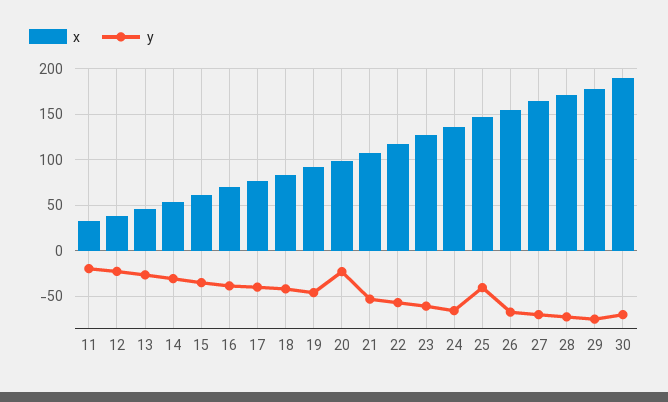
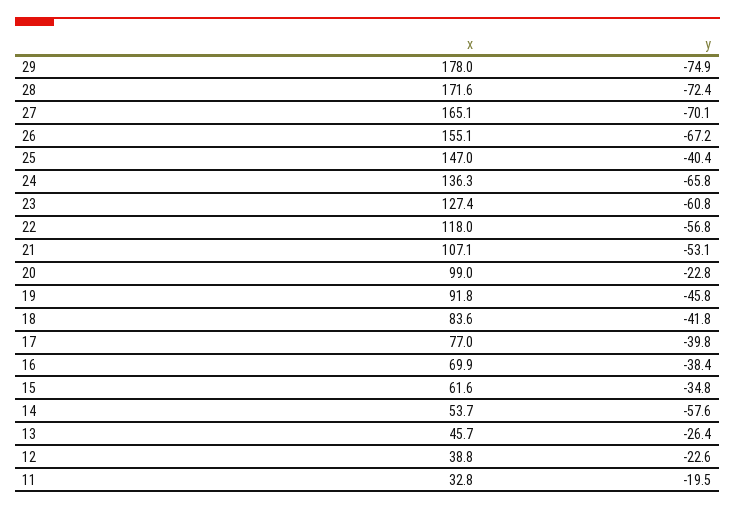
y, 14: -30 -> -57.6
x, 30: 190 -> none
y, 30: -70 -> none

